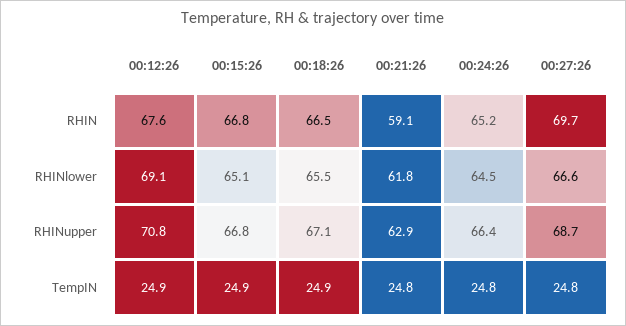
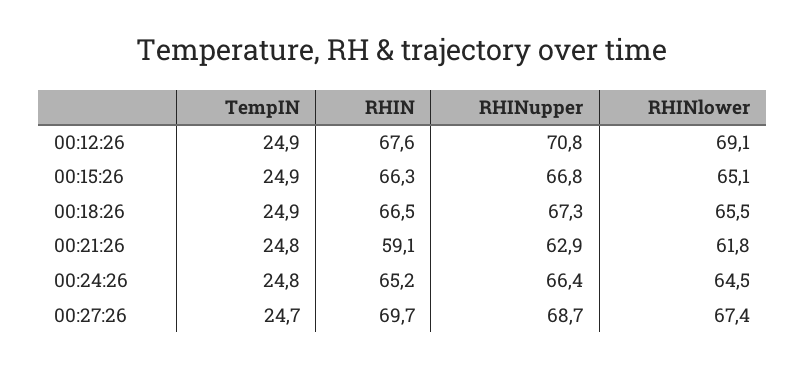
00:15:26, RHIN: 66.8 -> 66.3
00:27:26, RHINlower: 66.6 -> 67.4
00:18:26, RHINupper: 67.1 -> 67.3
00:27:26, TempIN: 24.8 -> 24.7

